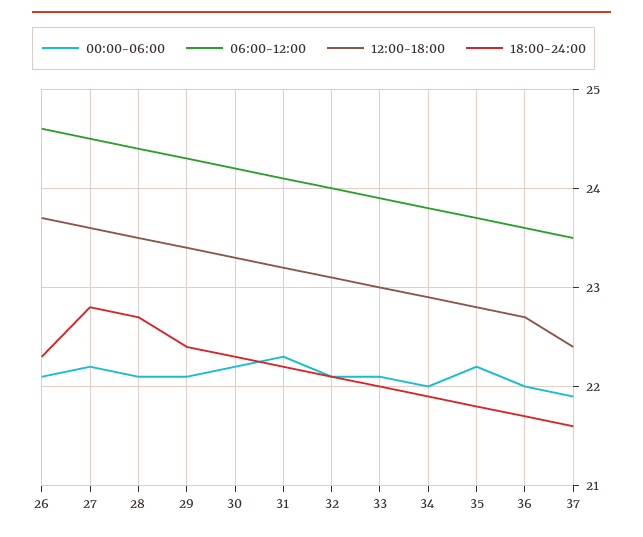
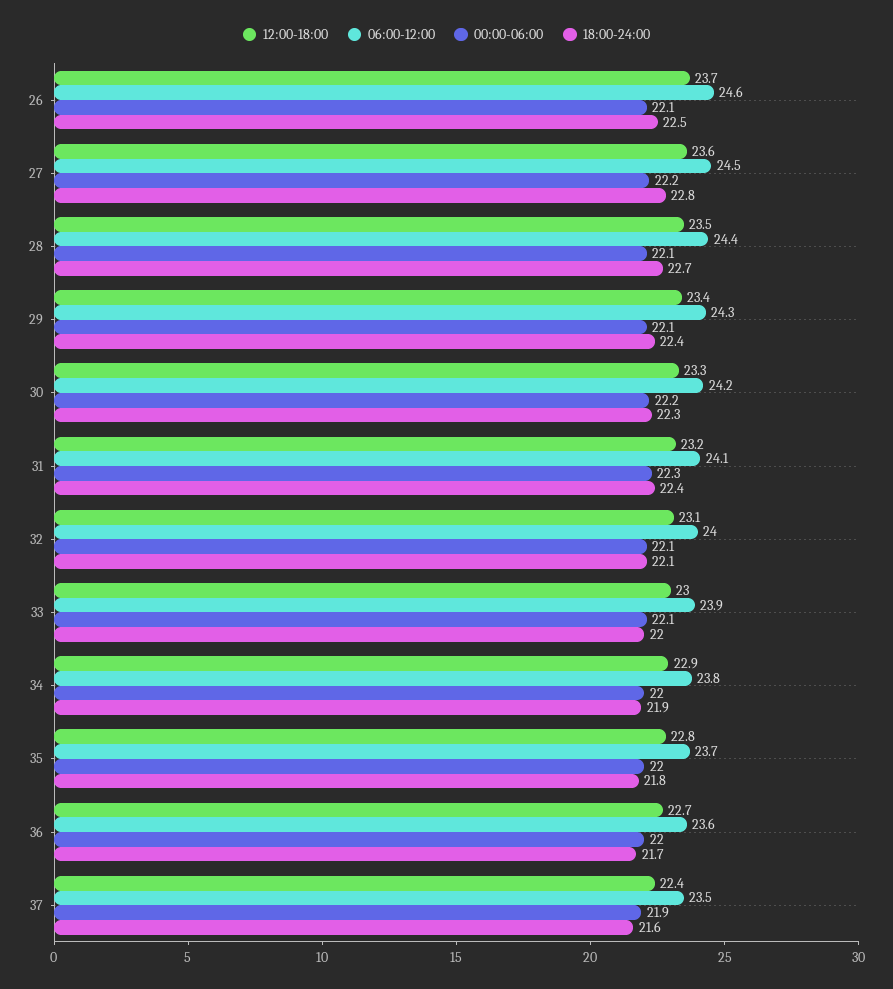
18:00-24:00, 26: 22.3 -> 22.5
18:00-24:00, 31: 22.2 -> 22.4
00:00-06:00, 35: 22.2 -> 22

